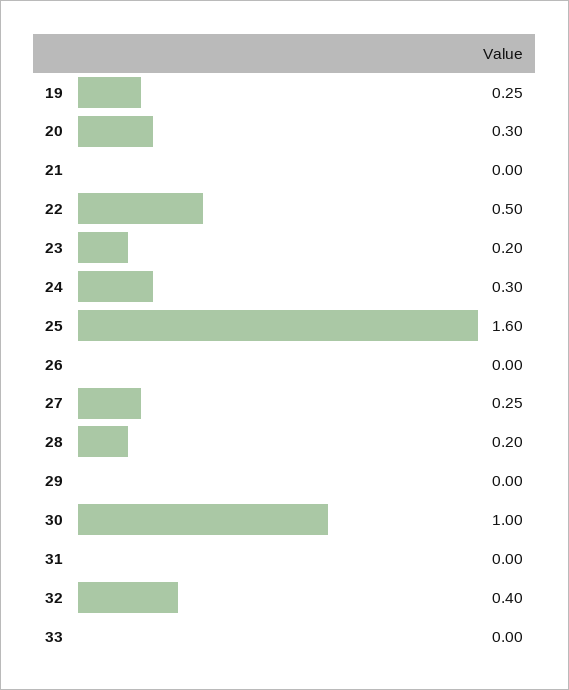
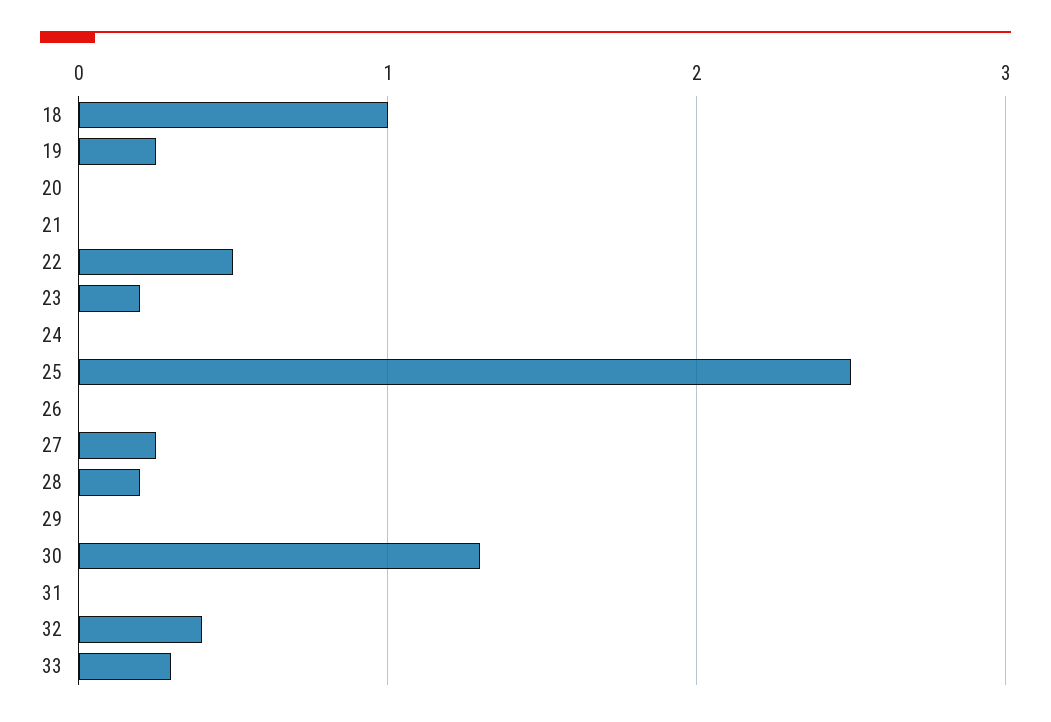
20: 0.3 -> 0
24: 0.3 -> 0
25: 1.6 -> 2.5
30: 1 -> 1.3
33: 0 -> 0.3
18: none -> 1

